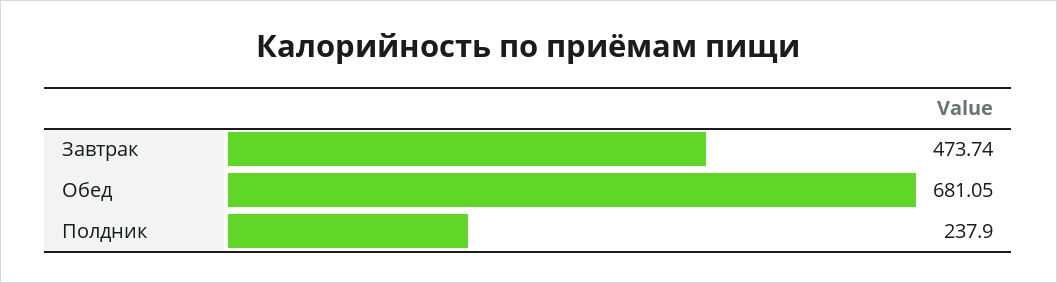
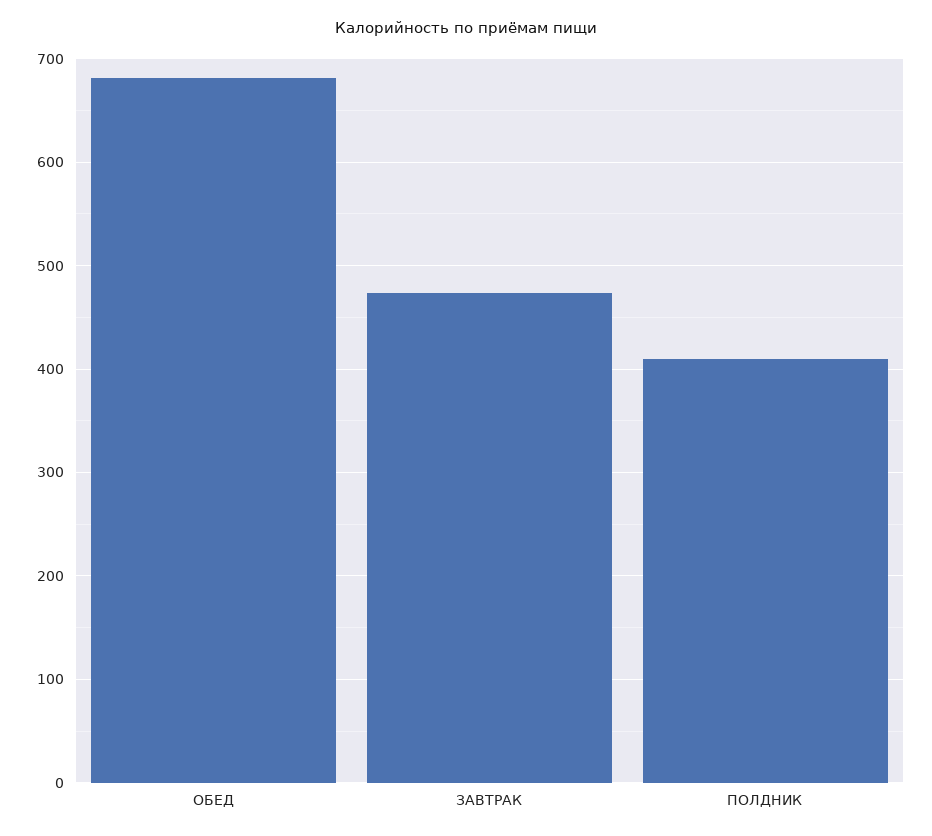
Полдник: 237.9 -> 410

